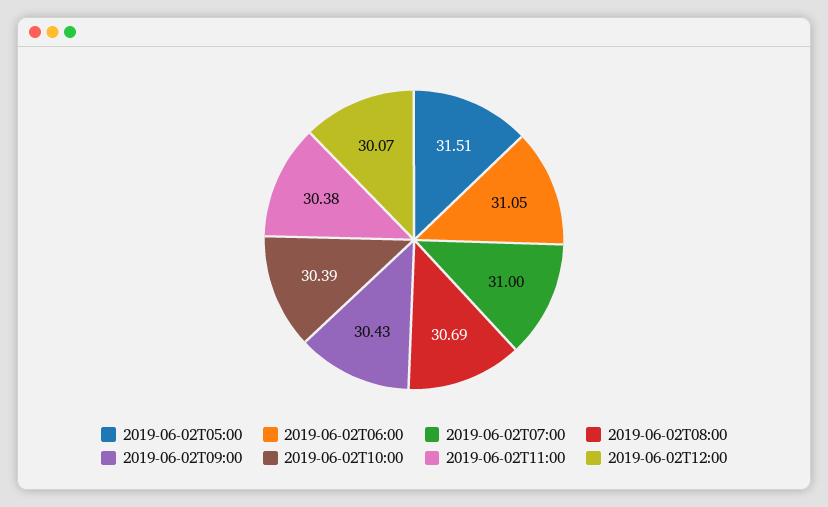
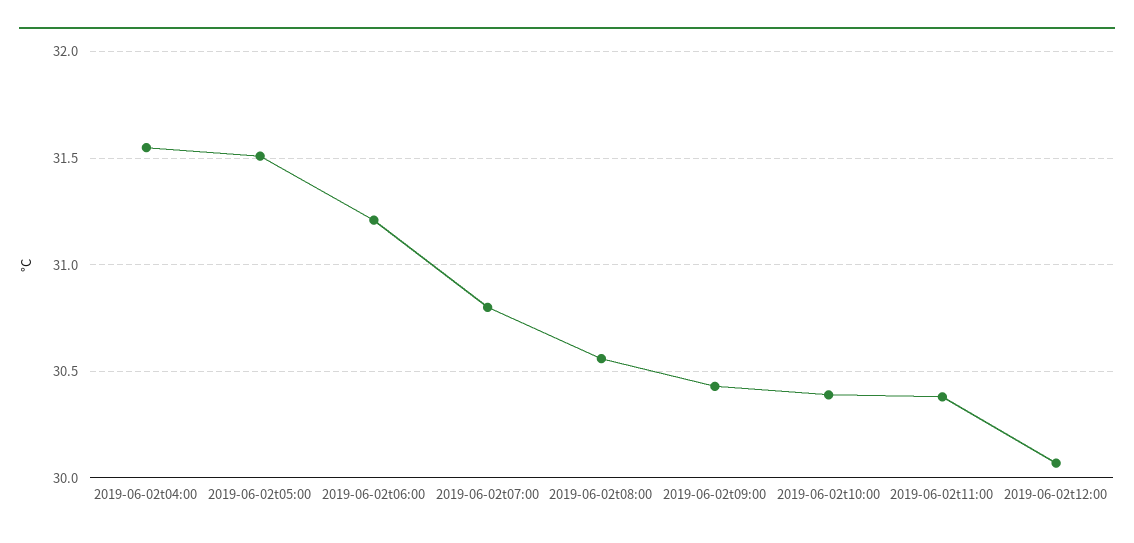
2019-06-02T06:00: 31.05 -> 31.2
2019-06-02T07:00: 31 -> 30.8
2019-06-02T08:00: 30.69 -> 30.55
2019-06-02t04:00: none -> 31.55

